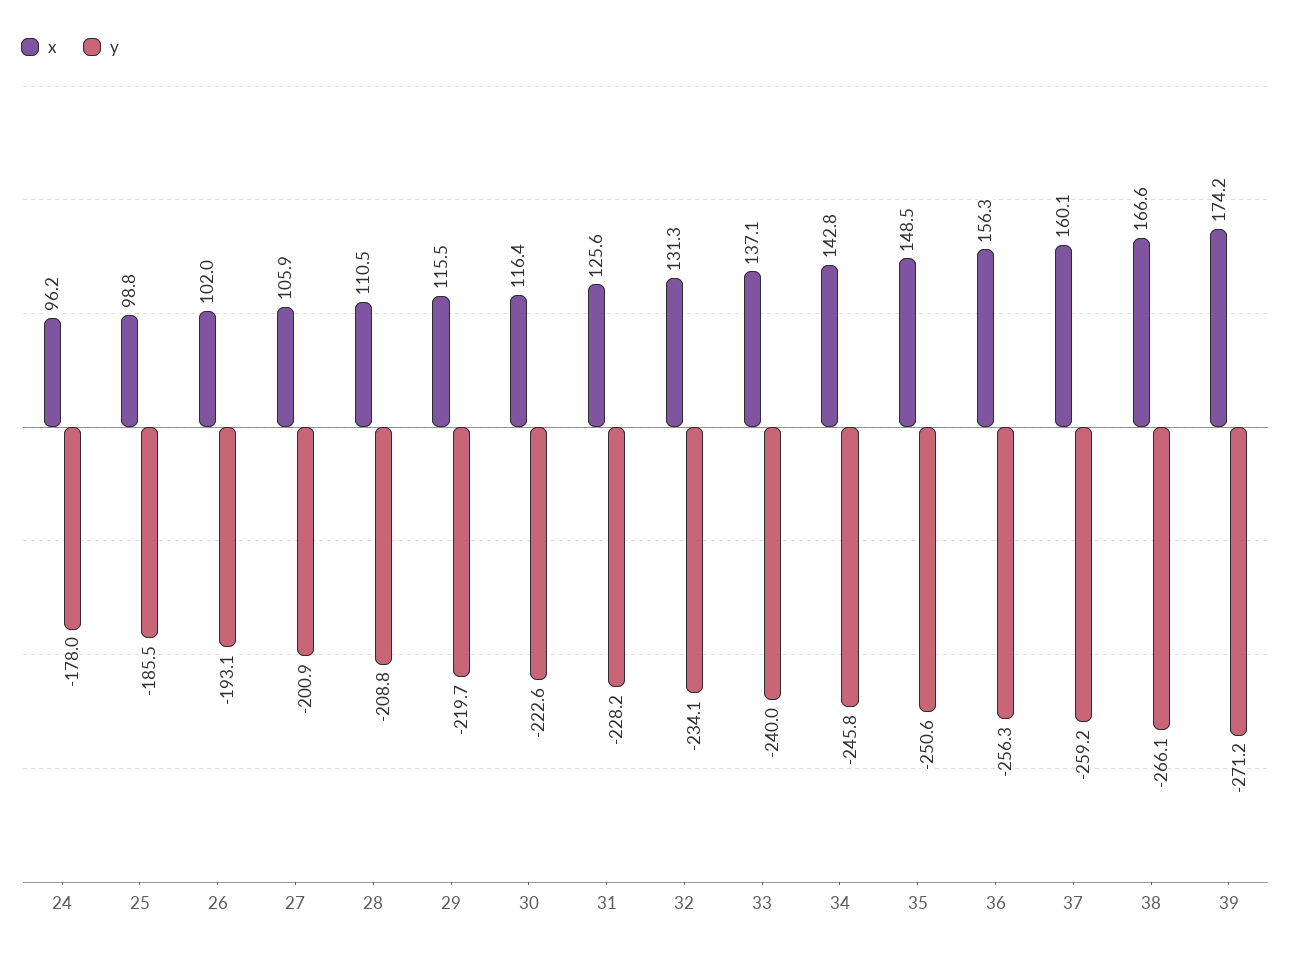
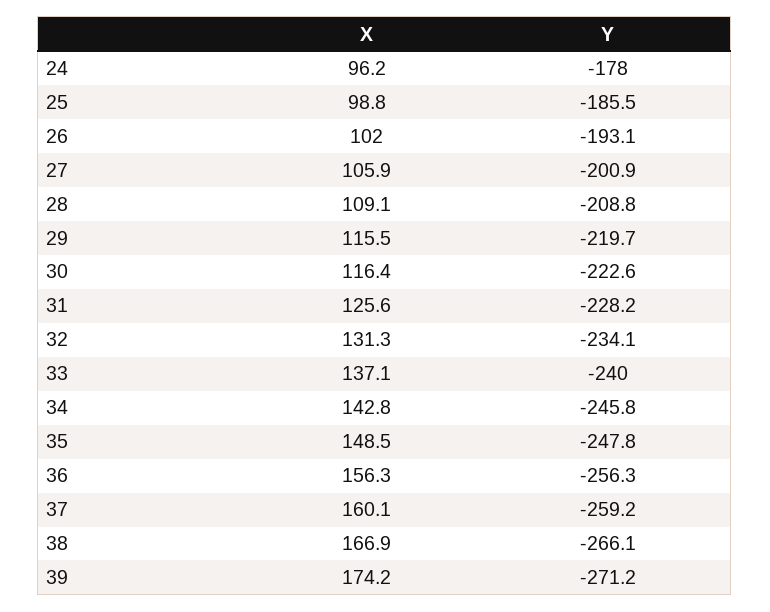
x, 28: 110.5 -> 109.1
y, 35: -250.6 -> -247.8
x, 38: 166.6 -> 166.9

